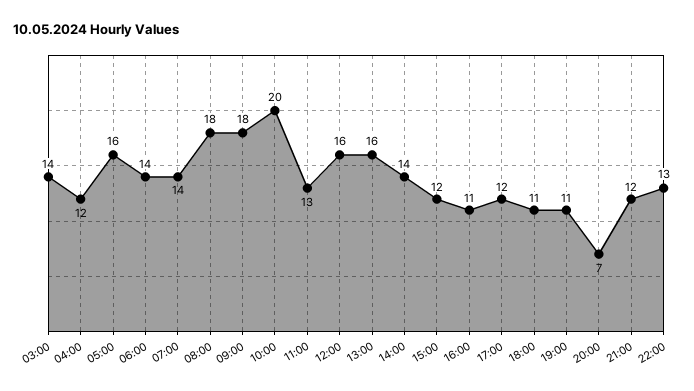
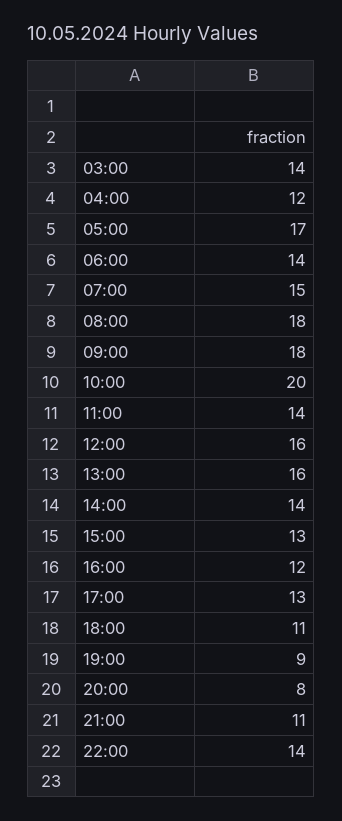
05:00: 16 -> 17
07:00: 14 -> 15
11:00: 13 -> 14
15:00: 12 -> 13
16:00: 11 -> 12
17:00: 12 -> 13
19:00: 11 -> 9
20:00: 7 -> 8
21:00: 12 -> 11
22:00: 13 -> 14

